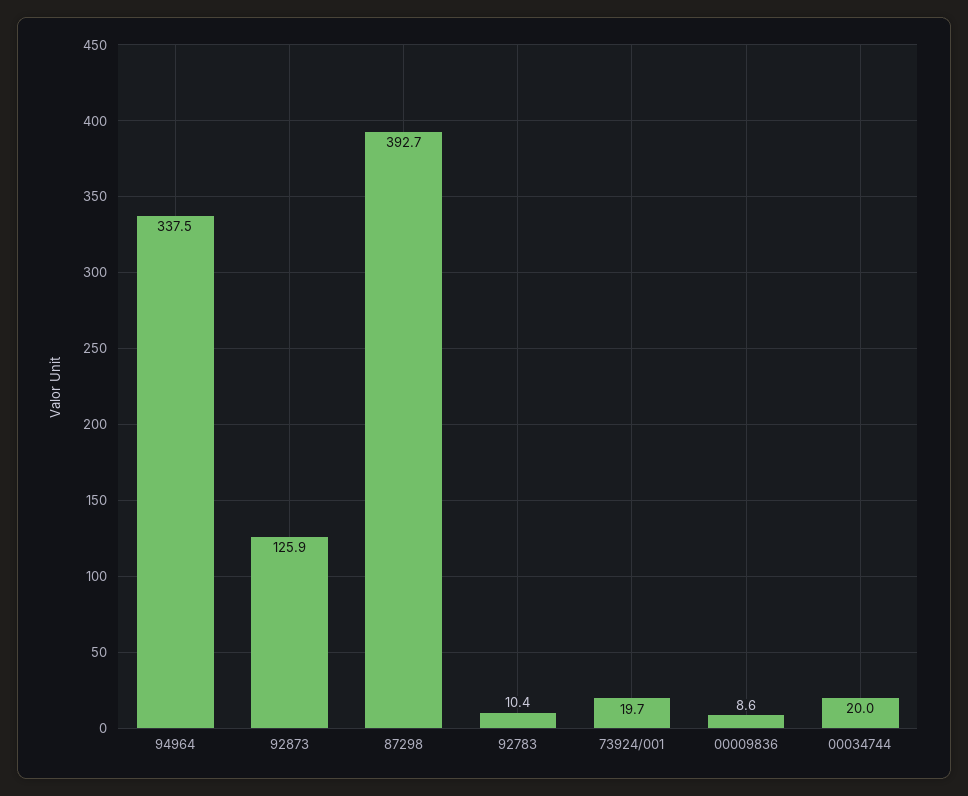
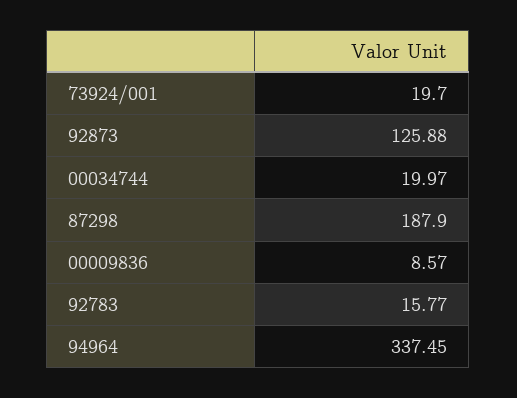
87298: 392.7 -> 187.9
92783: 10.4 -> 15.77

